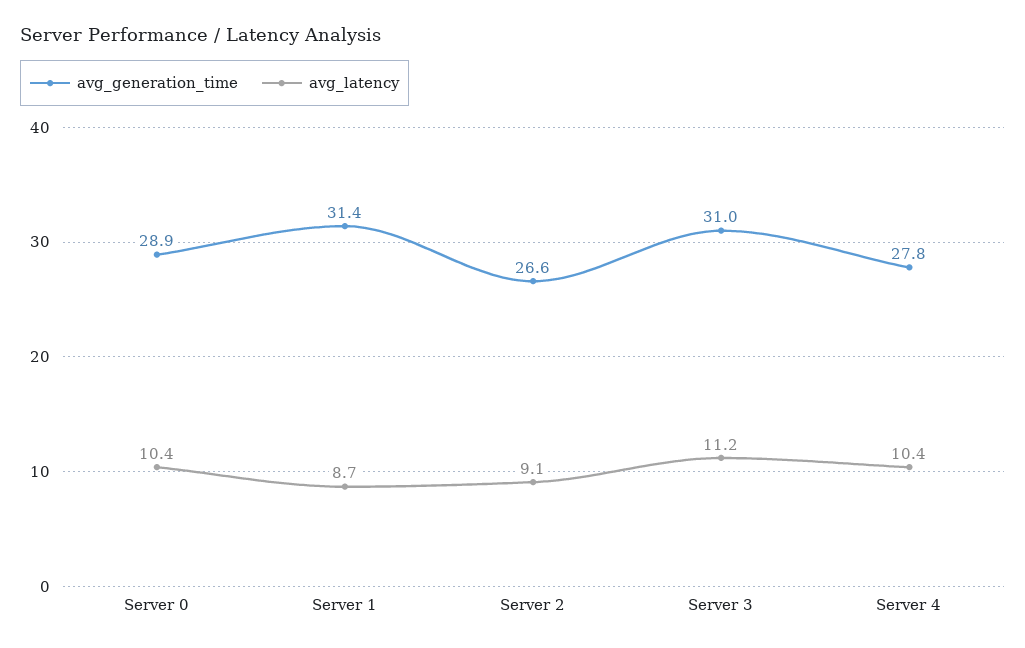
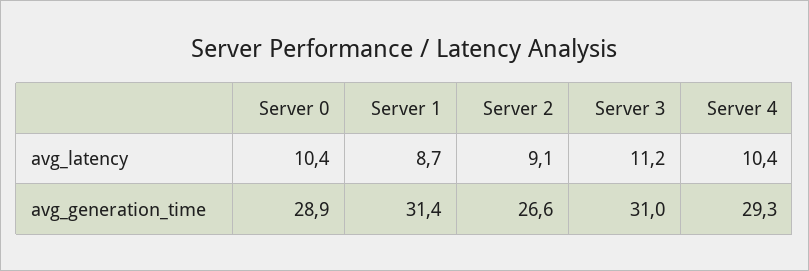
avg_generation_time, Server 4: 27.8 -> 29.3

